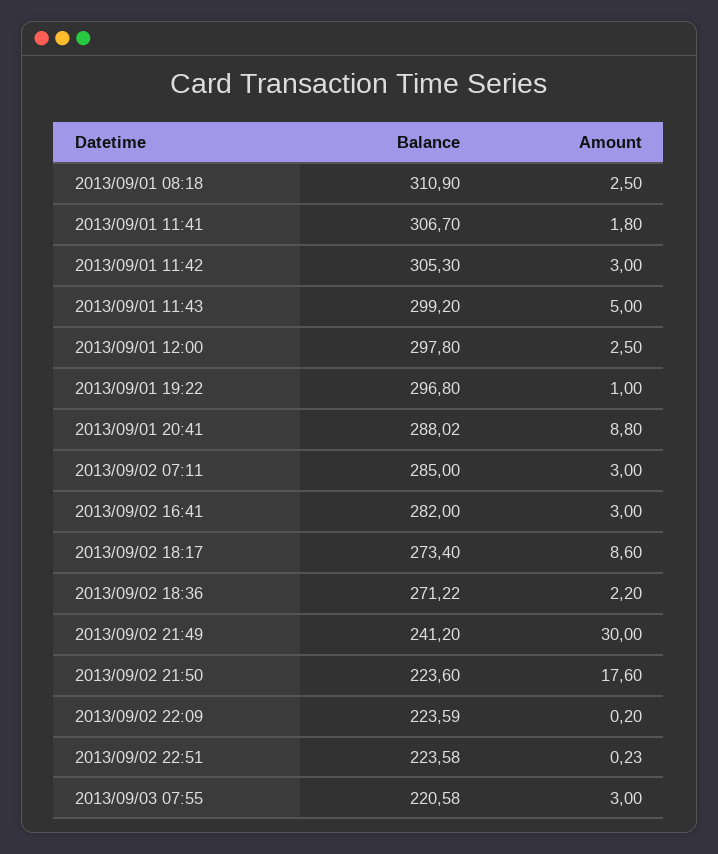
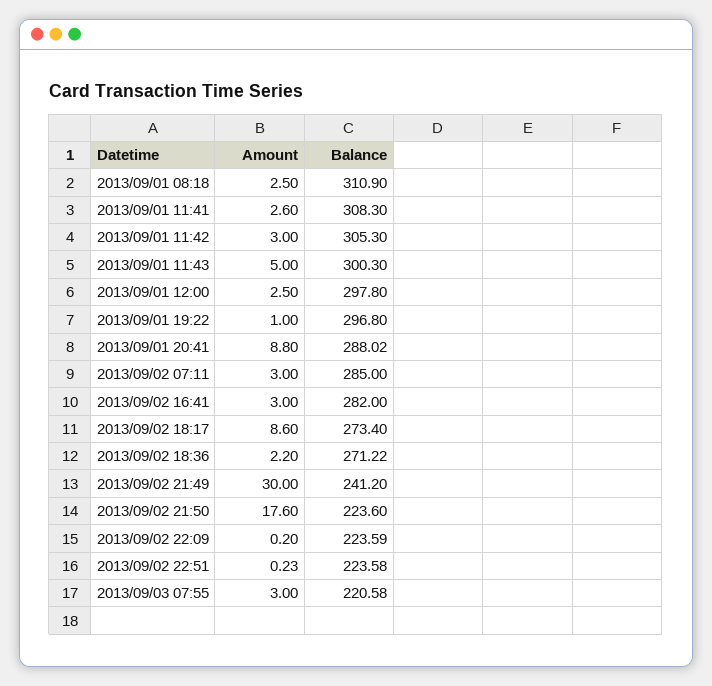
Balance, 2013/09/01 11:41: 306.7 -> 308.3
Amount, 2013/09/01 11:41: 1.8 -> 2.6
Balance, 2013/09/01 11:43: 299.2 -> 300.3

